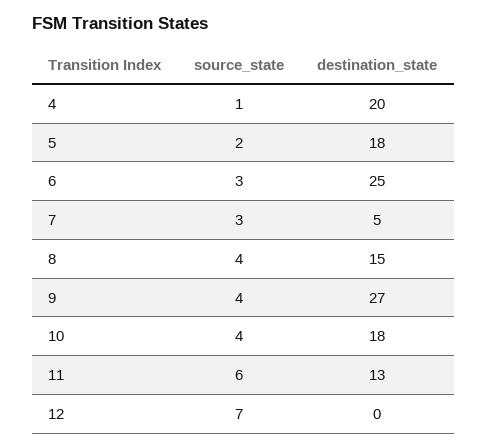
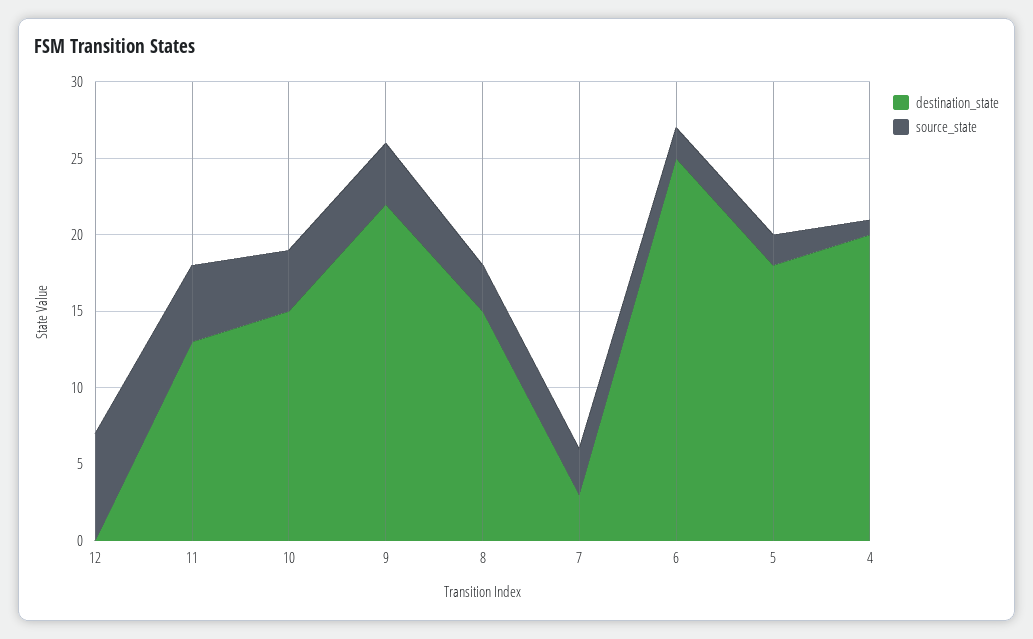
source_state, 6: 3 -> 2
destination_state, 7: 5 -> 3
source_state, 8: 4 -> 3
destination_state, 9: 27 -> 22
destination_state, 10: 18 -> 15
source_state, 11: 6 -> 5

